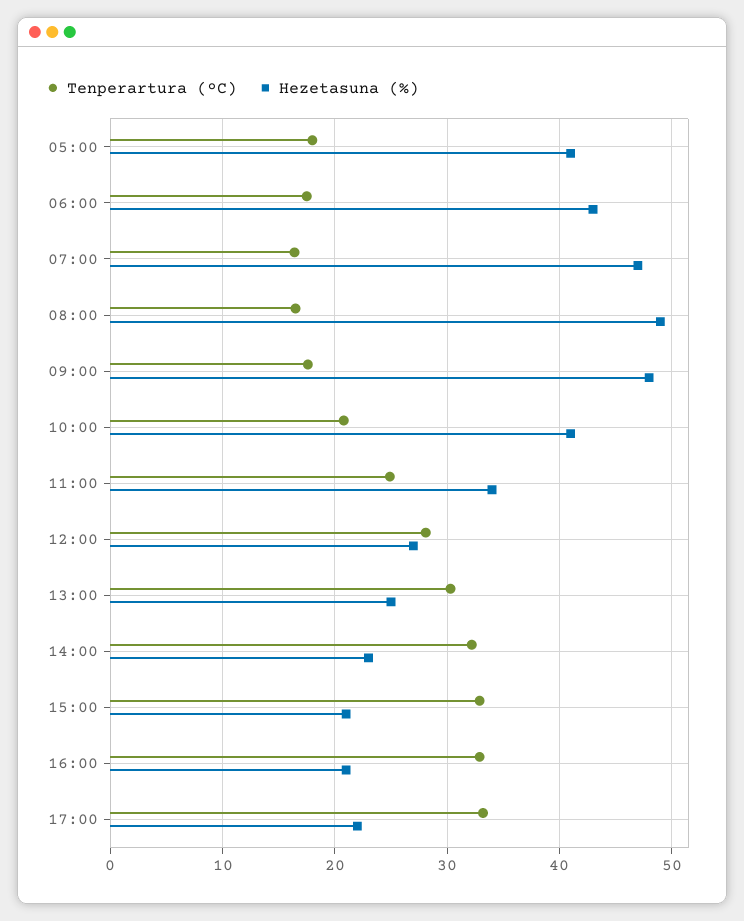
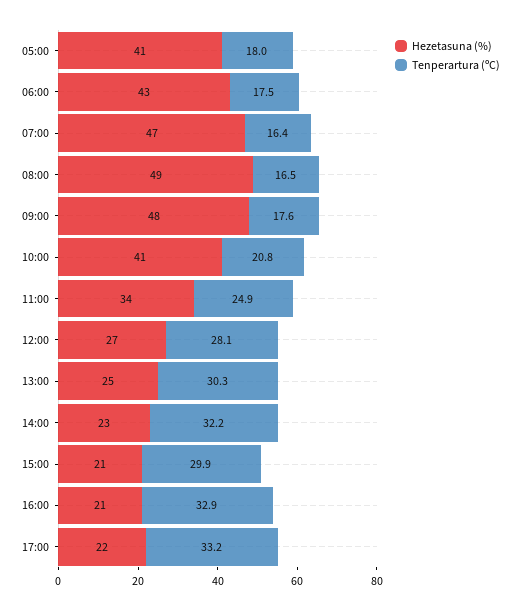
Tenperartura (ºC), 15:00: 33 -> 29.9

